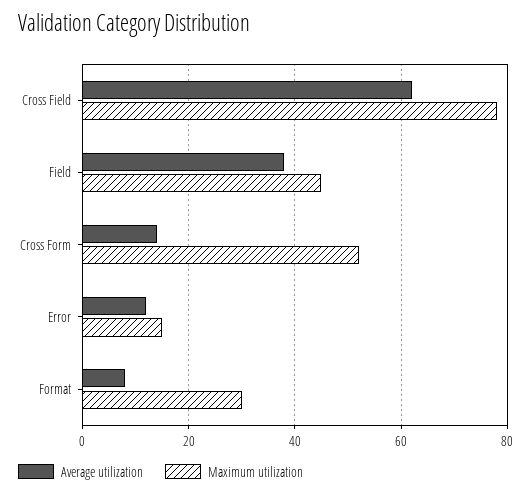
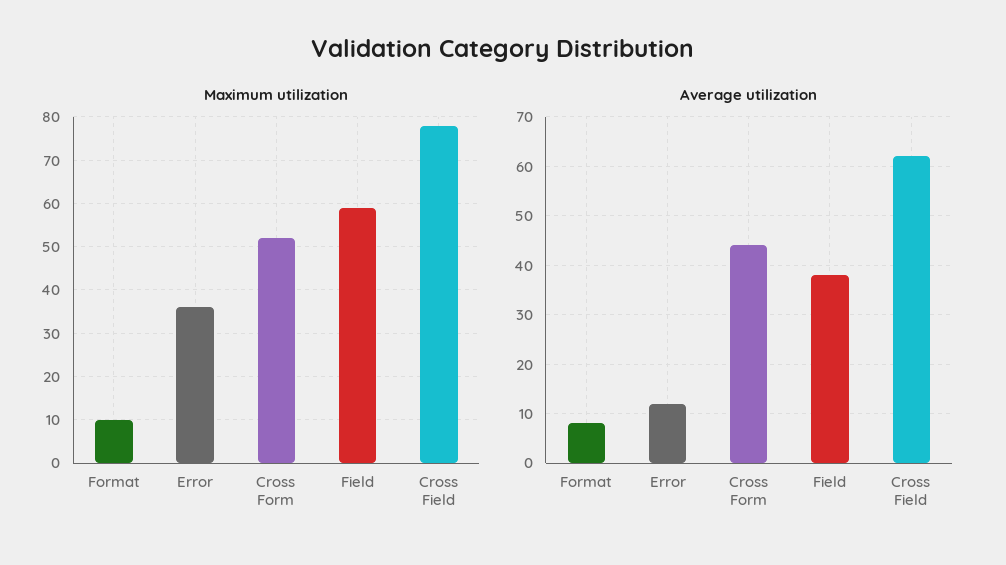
Maximum utilization, Field: 45 -> 60
Average utilization, Cross Form: 15 -> 45
Maximum utilization, Error: 15 -> 35
Maximum utilization, Format: 30 -> 10

